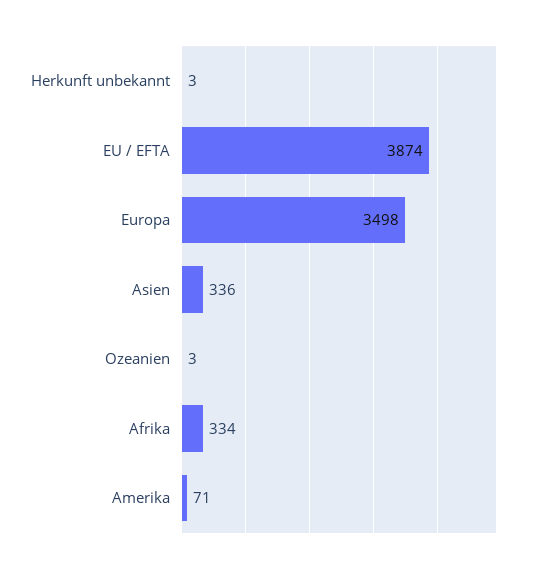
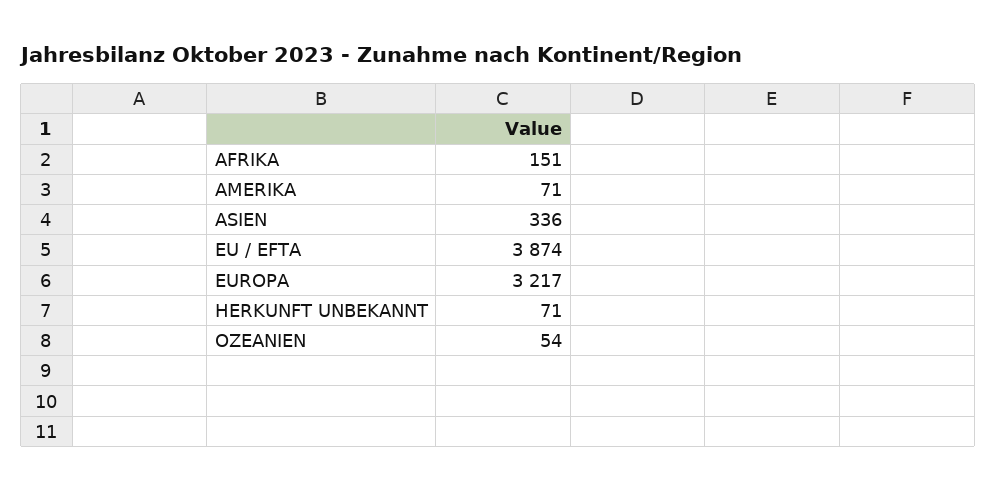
Herkunft unbekannt: 3 -> 71
Europa: 3498 -> 3217
Ozeanien: 3 -> 54
Afrika: 334 -> 151

